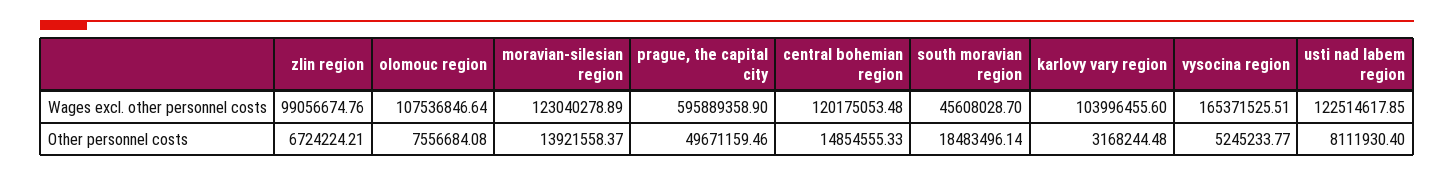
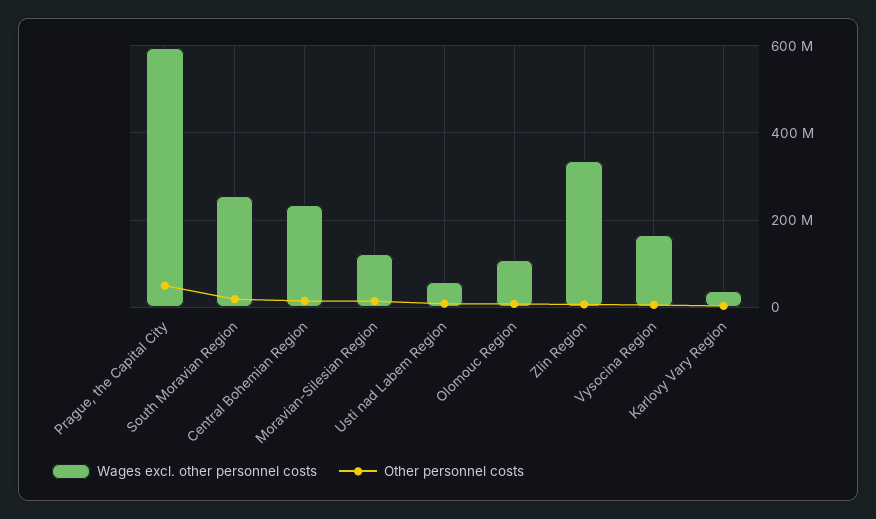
Wages excl. other personnel costs, zlin region: 99056674.76 -> 340000000
Wages excl. other personnel costs, central bohemian region: 120175053.48 -> 240000000
Wages excl. other personnel costs, south moravian region: 45608028.7 -> 260000000
Wages excl. other personnel costs, karlovy vary region: 103996455.6 -> 40000000
Wages excl. other personnel costs, usti nad labem region: 122514617.85 -> 60000000

